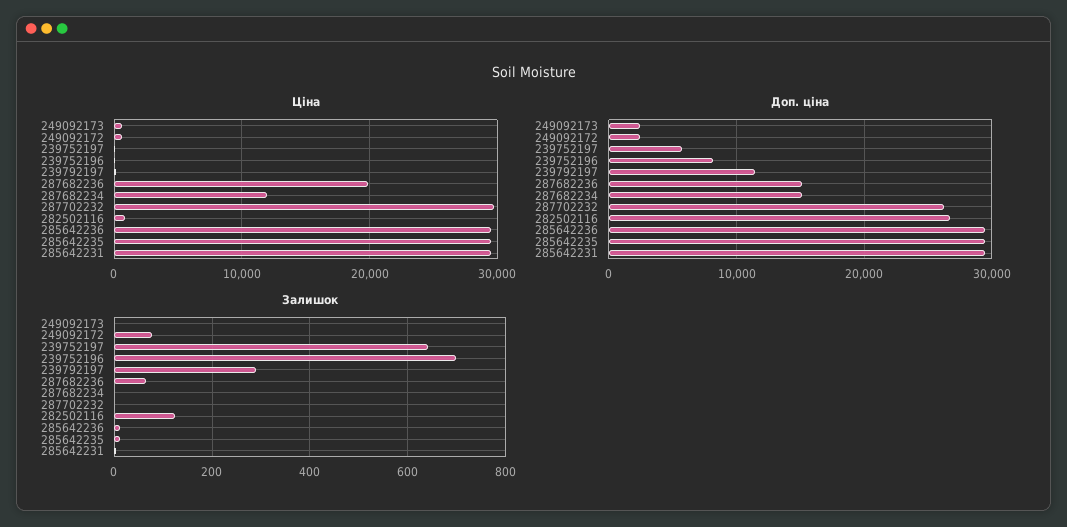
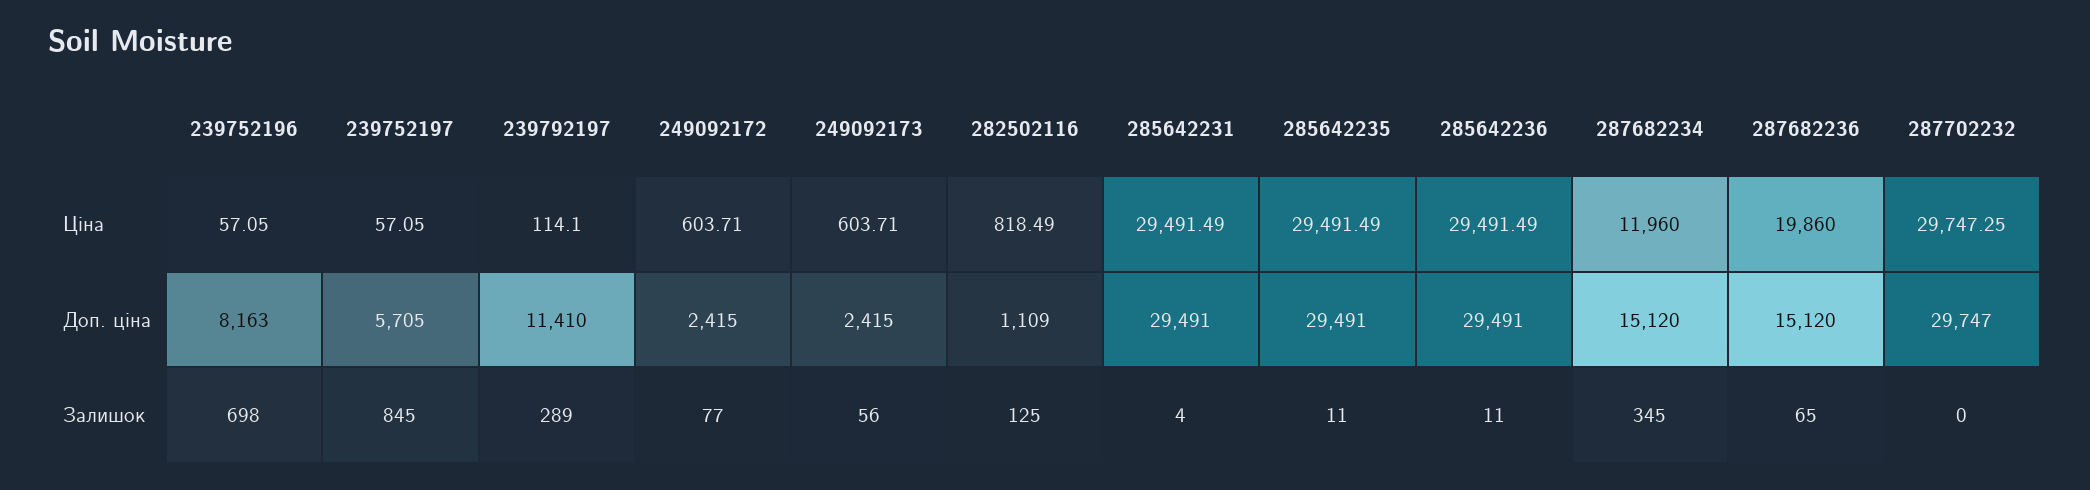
Доп. ціна, 287702232: 26000 -> 29747
Доп. ціна, 282502116: 27000 -> 1109
Залишок, 249092173: 0 -> 56
Залишок, 239752197: 640 -> 845
Залишок, 287682234: 0 -> 345

